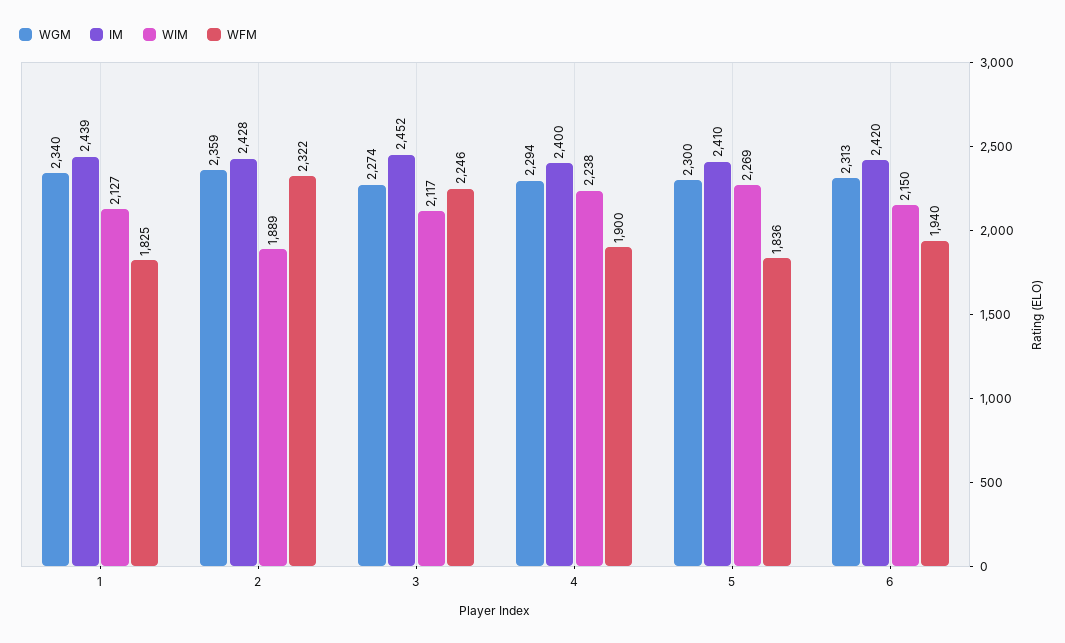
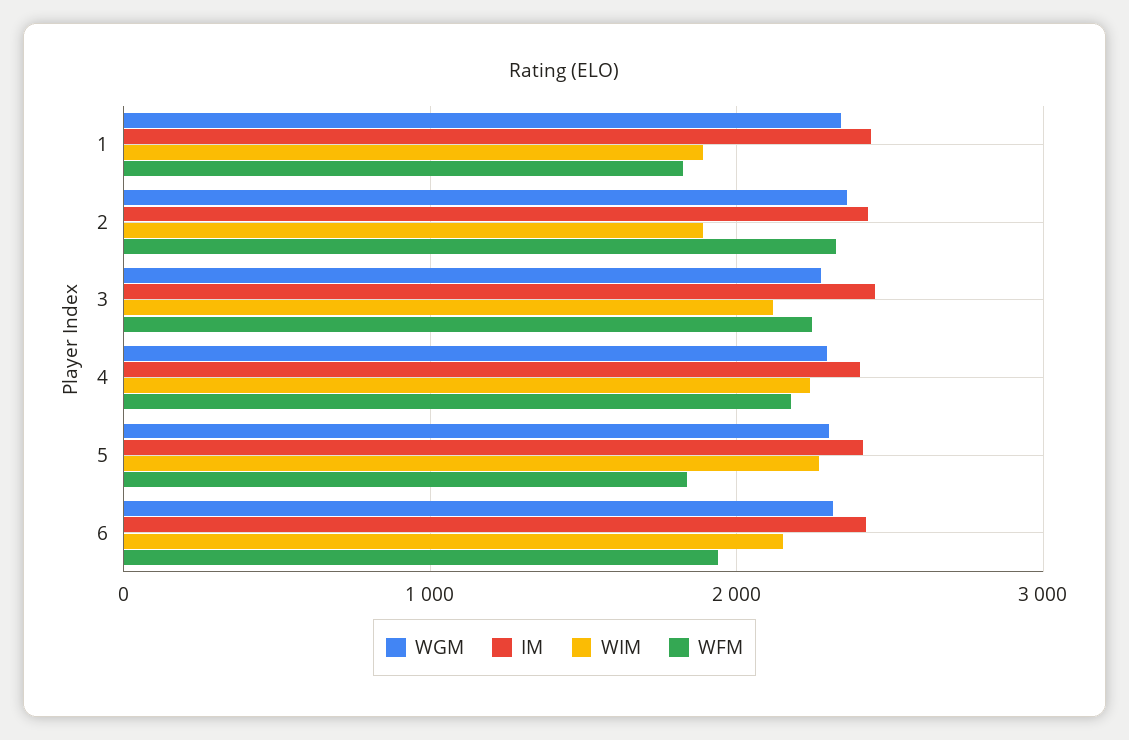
WIM, 1: 2127 -> 1900
WFM, 4: 1900 -> 2200

